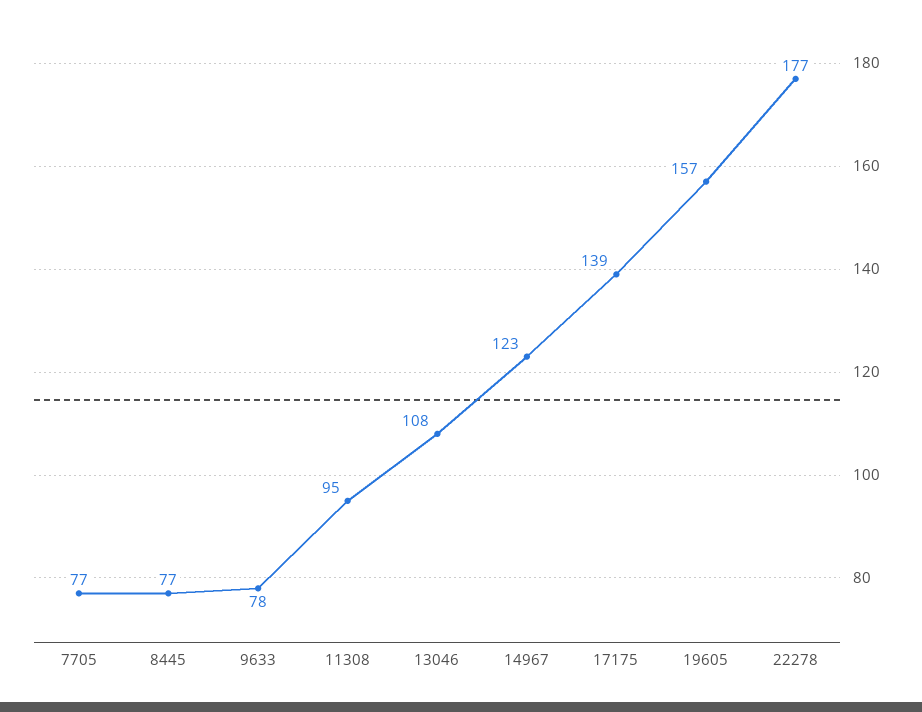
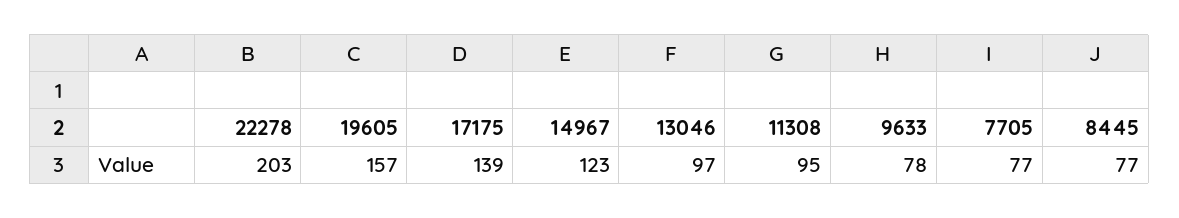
13046: 108 -> 97
22278: 177 -> 203

